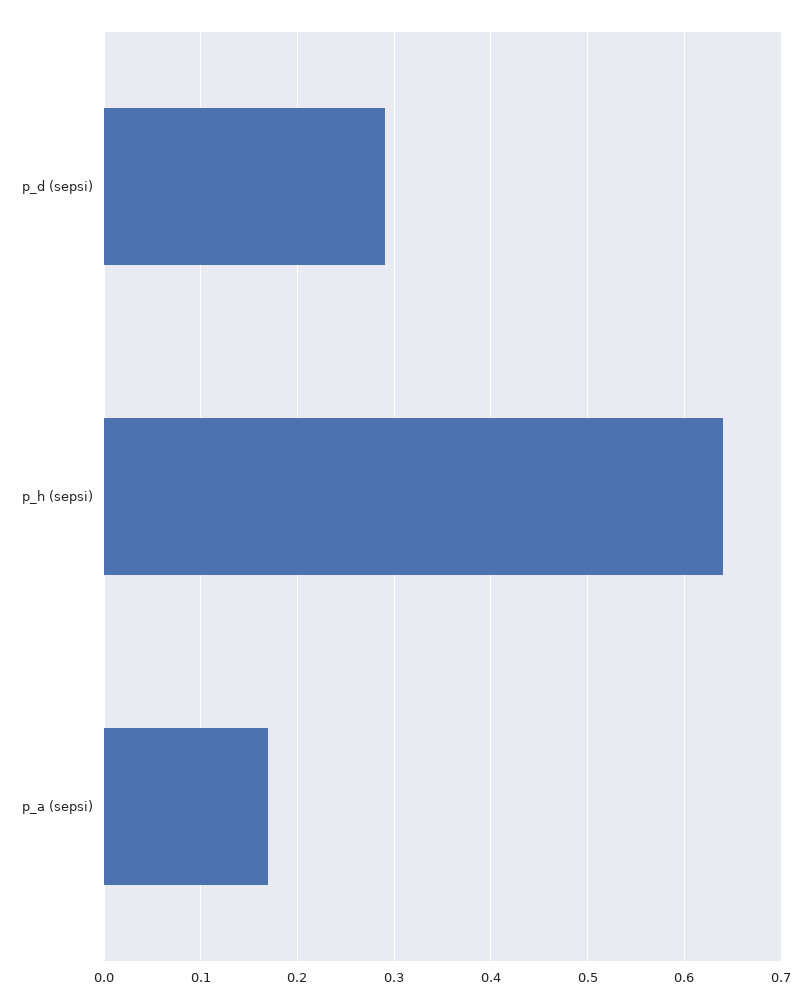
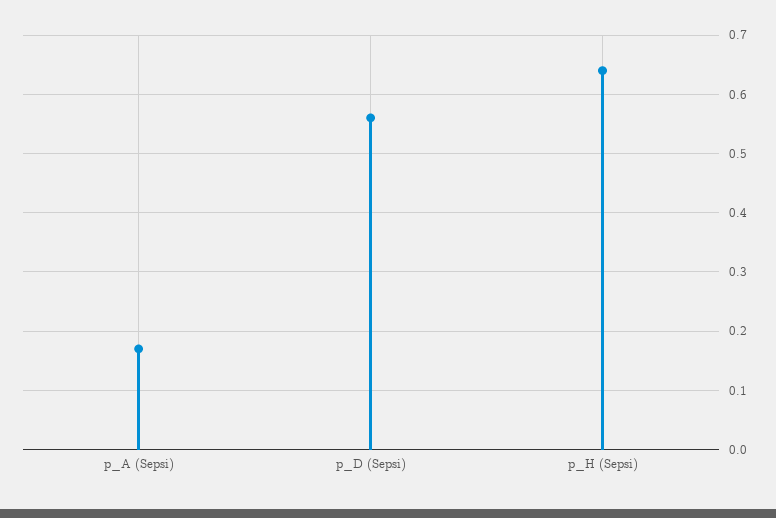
p_d (sepsi): 0.29 -> 0.55

